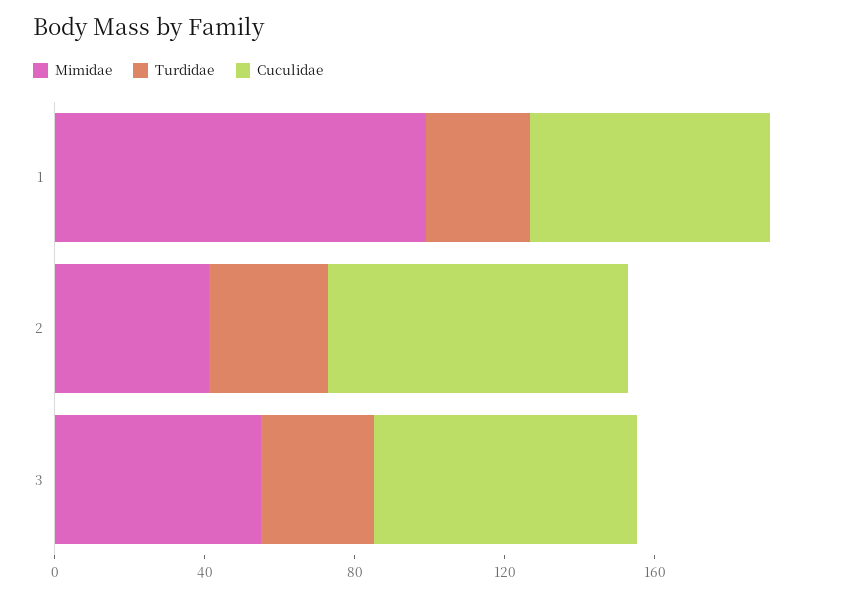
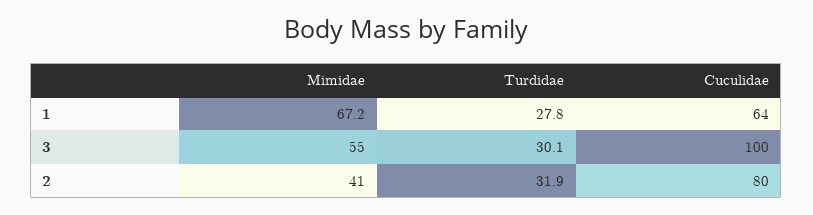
Mimidae, 1: 100 -> 67.2
Cuculidae, 3: 70 -> 100

